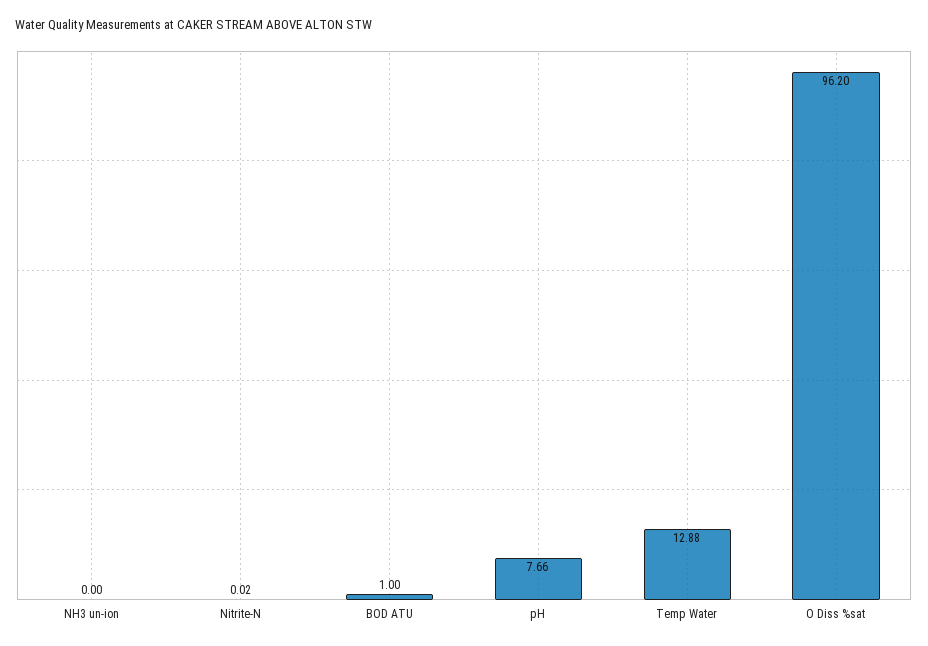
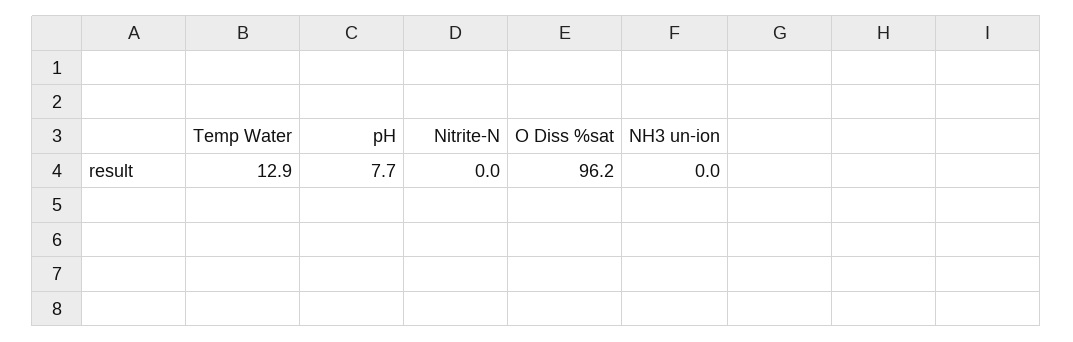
BOD ATU: 1 -> none

